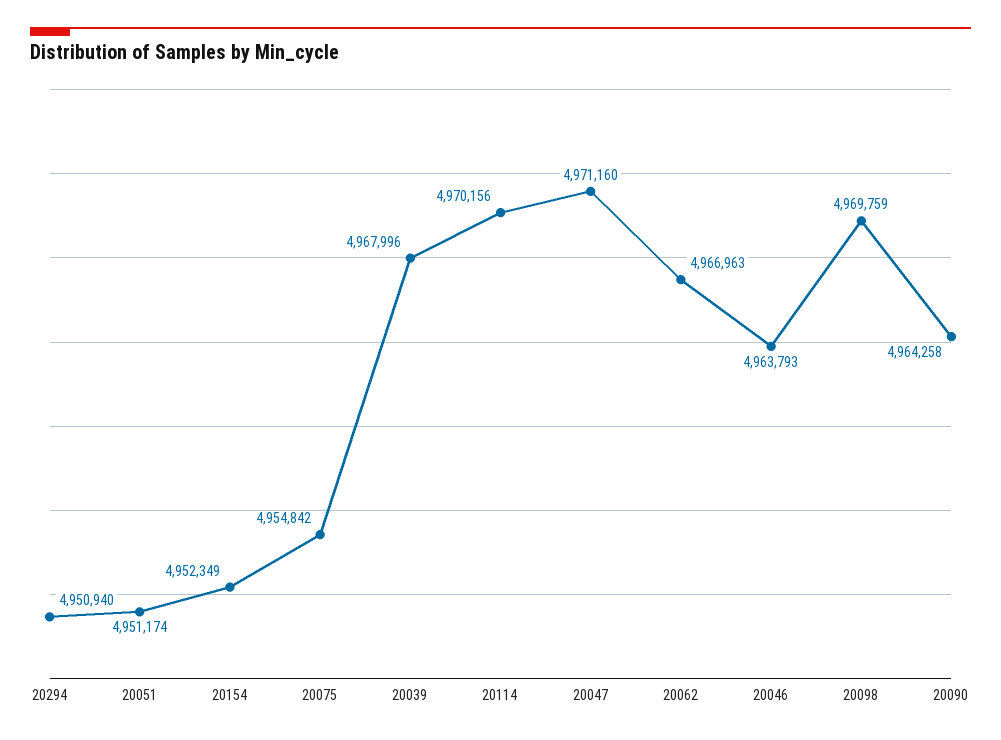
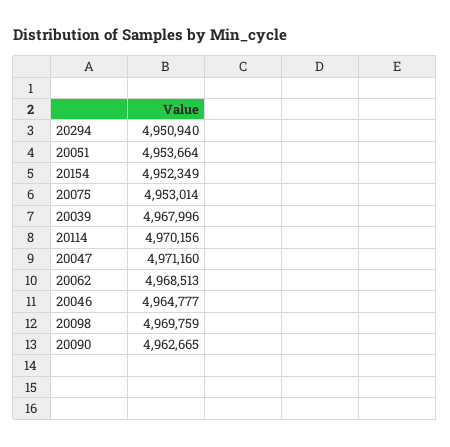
20051: 4951174 -> 4953664
20075: 4954842 -> 4953014
20062: 4966963 -> 4968513
20046: 4963793 -> 4964777
20090: 4964258 -> 4962665

